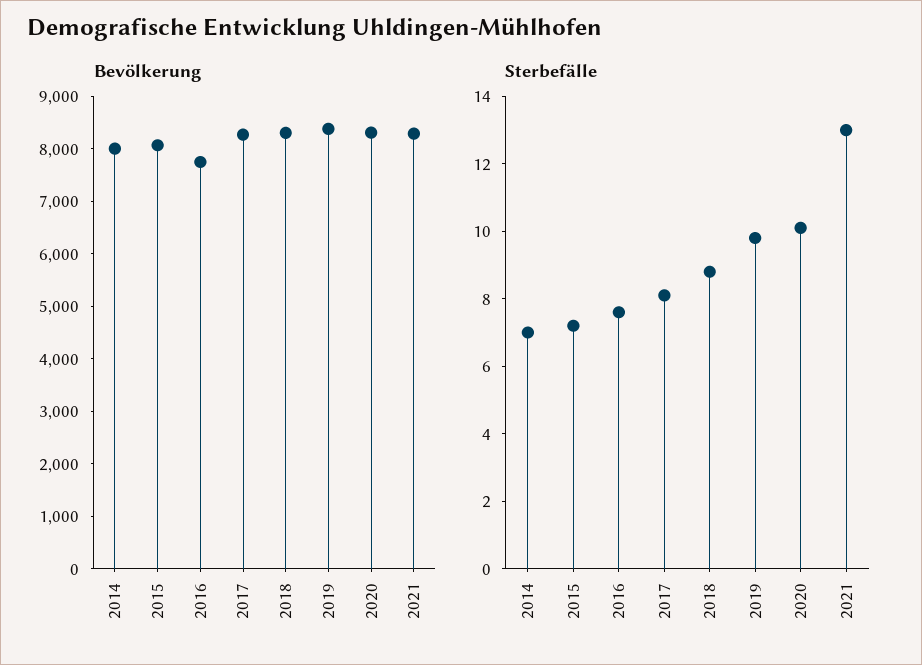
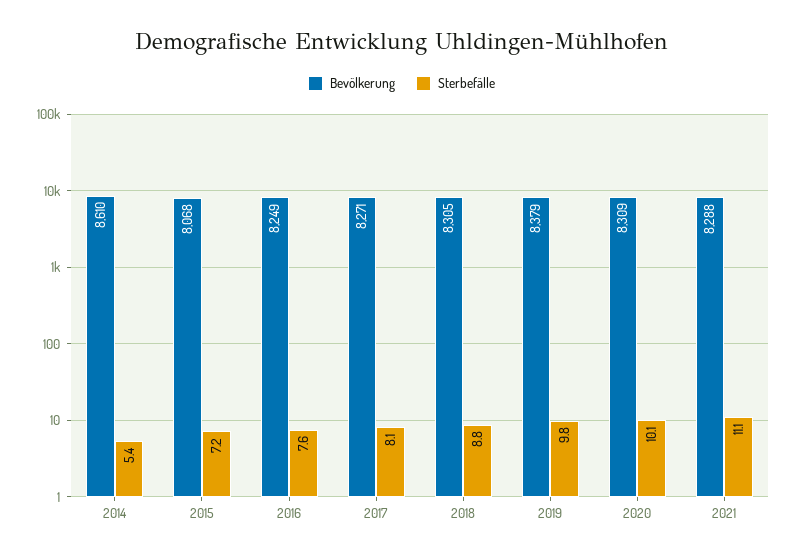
Bevölkerung, 2014: 8000 -> 8610
Bevölkerung, 2016: 7800 -> 8249
Sterbefälle, 2014: 7 -> 5.4
Sterbefälle, 2021: 13 -> 11.1

